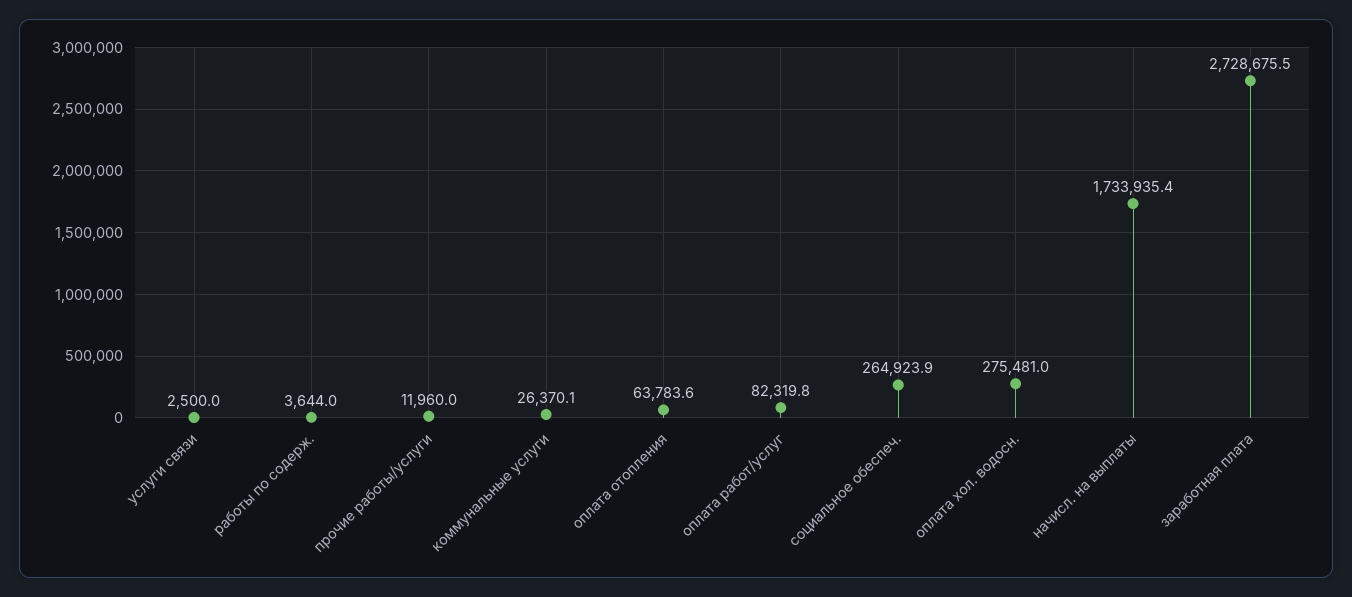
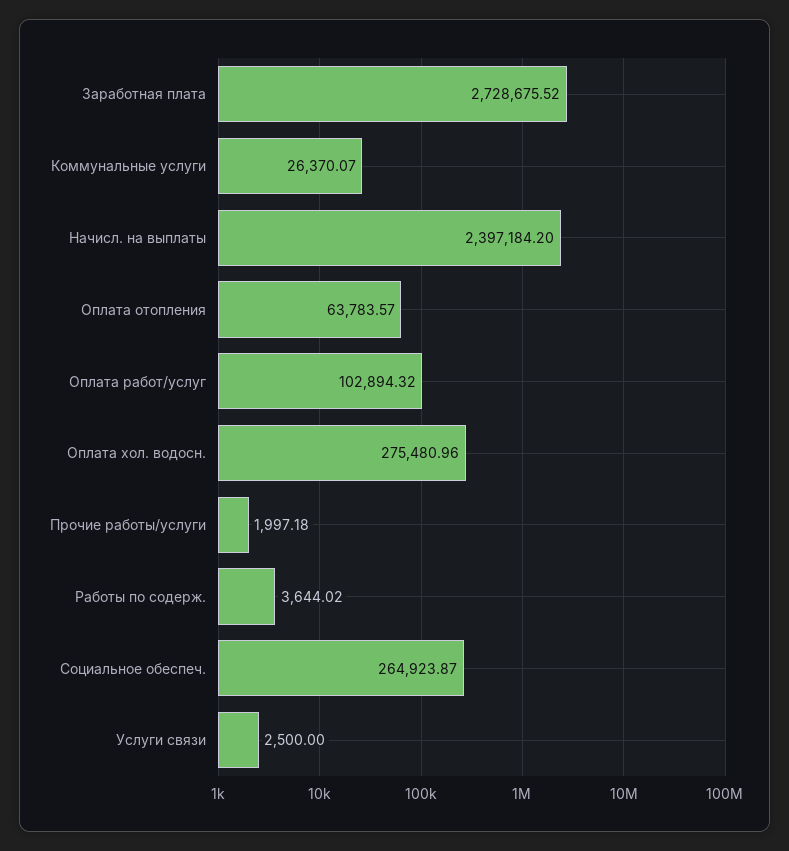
прочие работы/услуги: 11960 -> 1997.18
оплата работ/услуг: 82319.8 -> 102894.32
начисл. на выплаты: 1733935.4 -> 2397184.2

